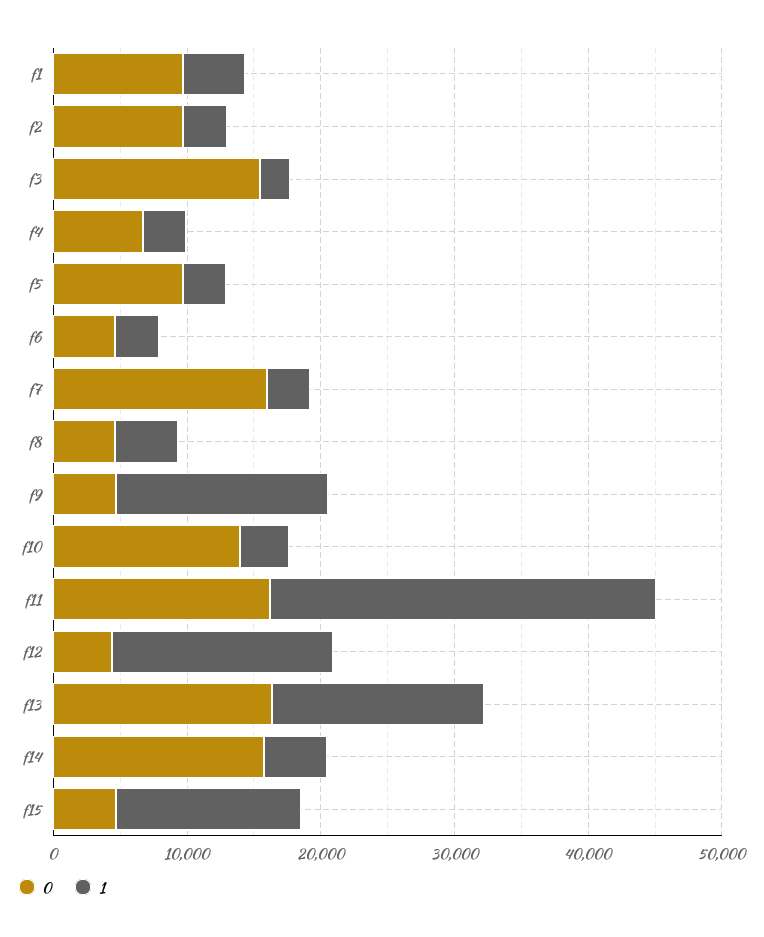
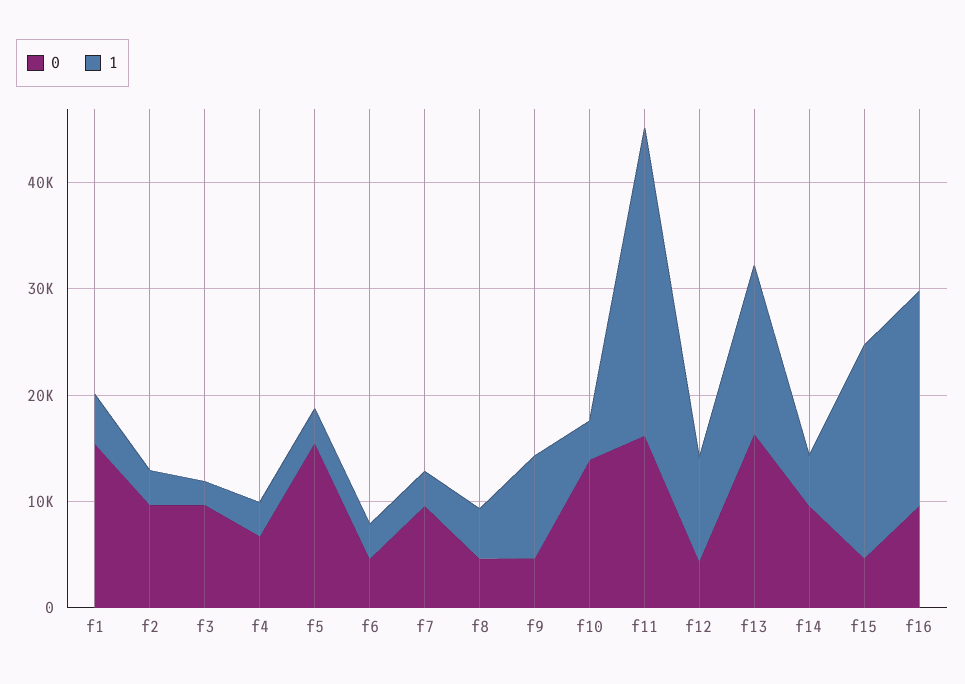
0, f1: 10000 -> 16000
0, f3: 16000 -> 10000
0, f5: 10000 -> 16000
0, f7: 16000 -> 10000
1, f9: 16000 -> 10000
1, f12: 16000 -> 10000
0, f14: 16000 -> 10000
1, f15: 14000 -> 20000
0, f16: none -> 10000
1, f16: none -> 20000

